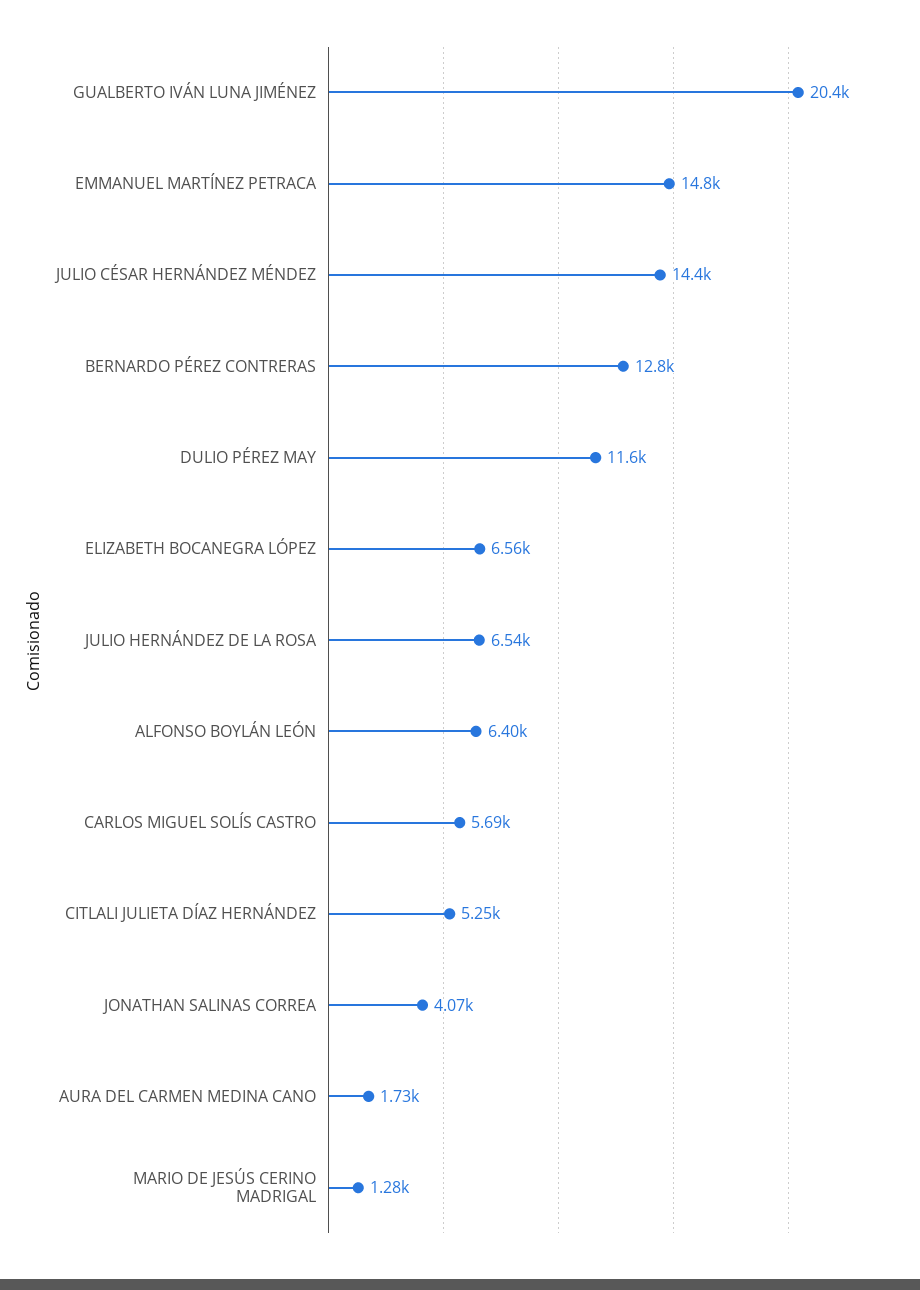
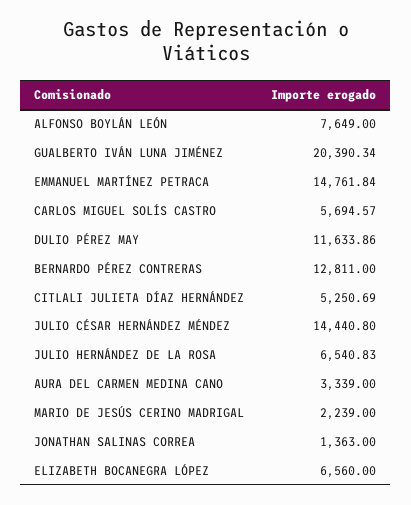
ALFONSO BOYLÁN LEÓN: 6400 -> 7649
JONATHAN SALINAS CORREA: 4070 -> 1363
AURA DEL CARMEN MEDINA CANO: 1730 -> 3339
MARIO DE JESÚS CERINO MADRIGAL: 1280 -> 2239

